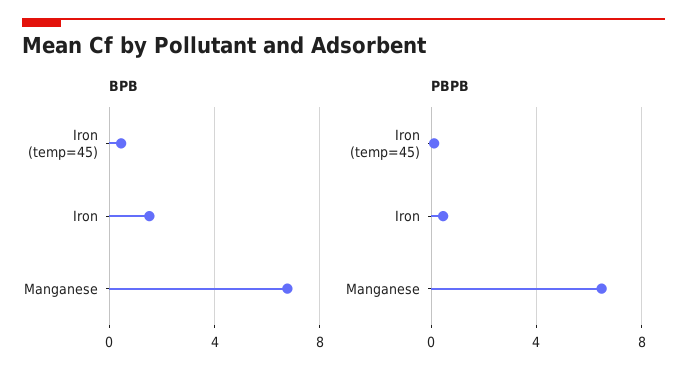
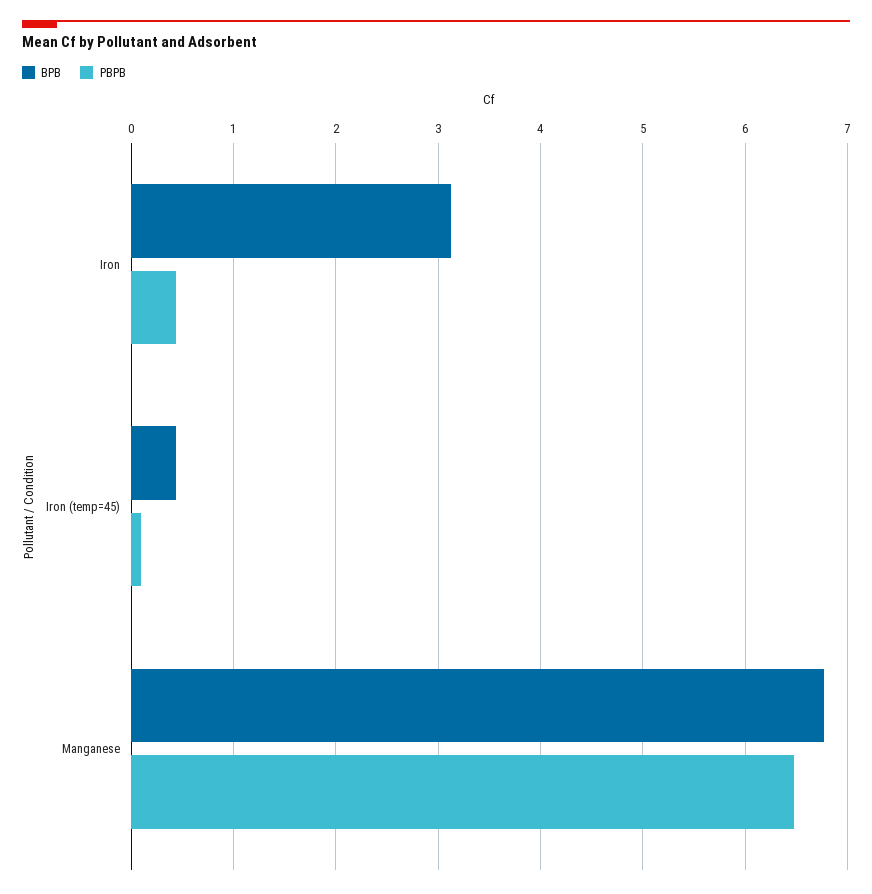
BPB, Iron: 1.5 -> 3.1

